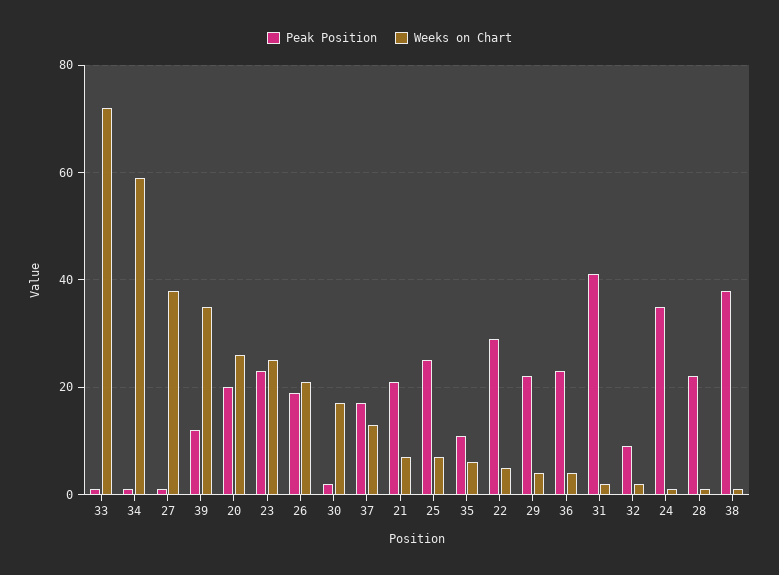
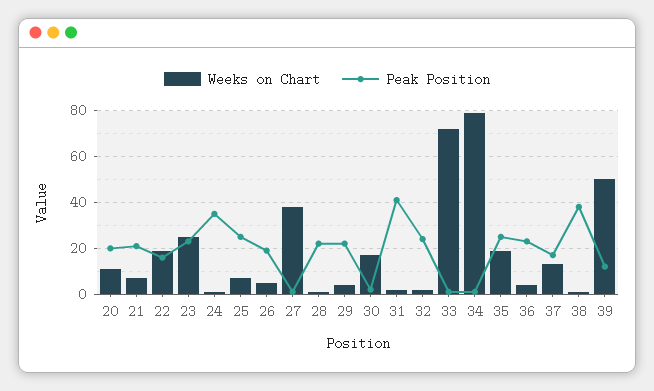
Weeks on Chart, 34: 60 -> 80
Weeks on Chart, 39: 35 -> 50
Weeks on Chart, 20: 25 -> 10
Weeks on Chart, 26: 20 -> 5
Peak Position, 35: 10 -> 25
Weeks on Chart, 35: 5 -> 20
Peak Position, 22: 30 -> 15
Weeks on Chart, 22: 5 -> 20
Peak Position, 32: 10 -> 25

